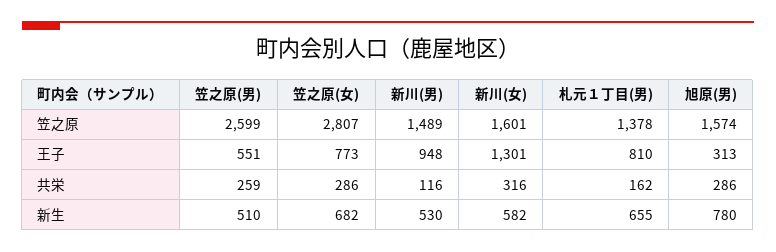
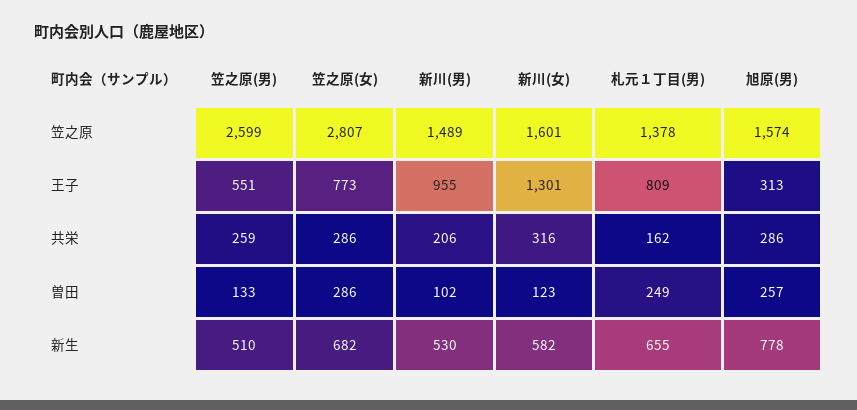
新川(男), 王子: 948 -> 955
札元１丁目(男), 王子: 810 -> 809
新川(男), 共栄: 116 -> 206
旭原(男), 新生: 780 -> 778
笠之原(男), 曽田: none -> 133
笠之原(女), 曽田: none -> 286
新川(男), 曽田: none -> 102
新川(女), 曽田: none -> 123
札元１丁目(男), 曽田: none -> 249
旭原(男), 曽田: none -> 257

